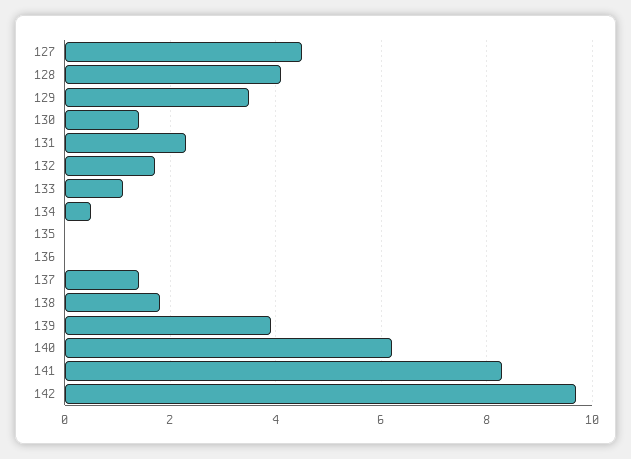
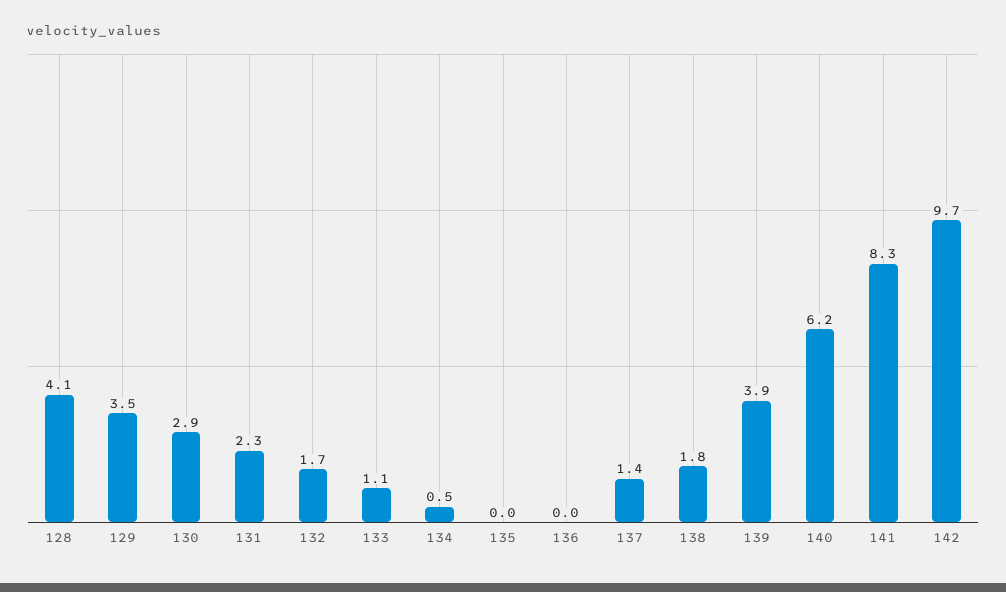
127: 4.5 -> none
130: 1.5 -> 2.9

